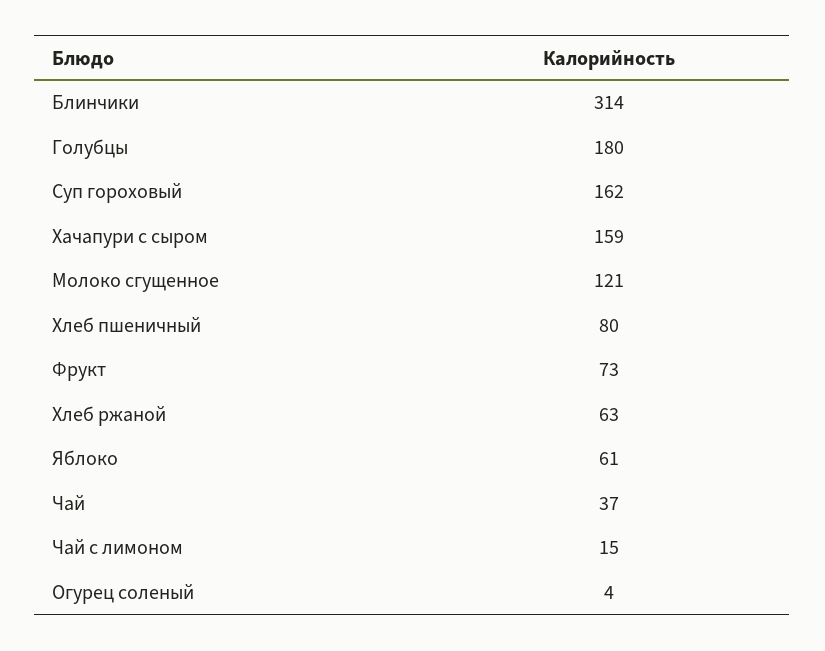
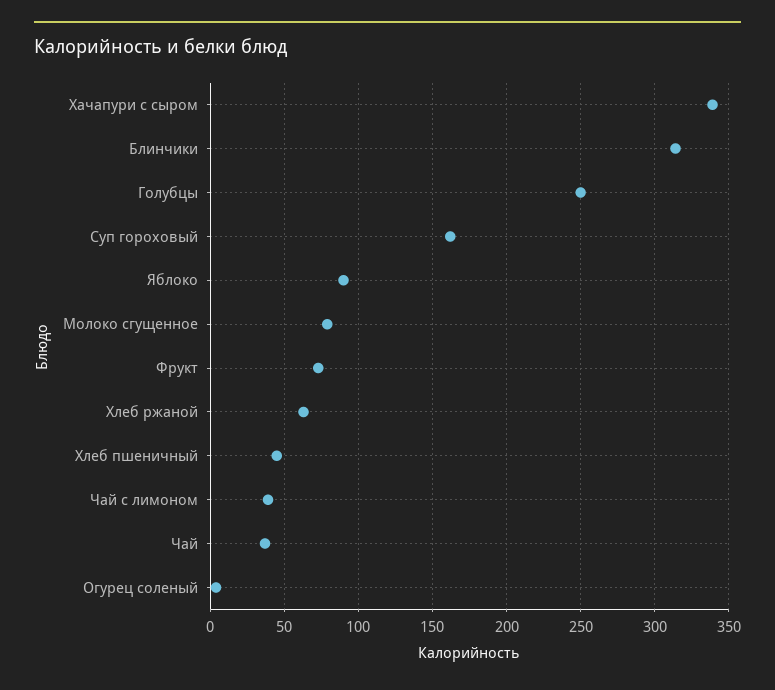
Голубцы: 180 -> 250
Хачапури с сыром: 159 -> 340
Молоко сгущенное: 121 -> 80
Хлеб пшеничный: 80 -> 45
Яблоко: 61 -> 90
Чай с лимоном: 15 -> 40

